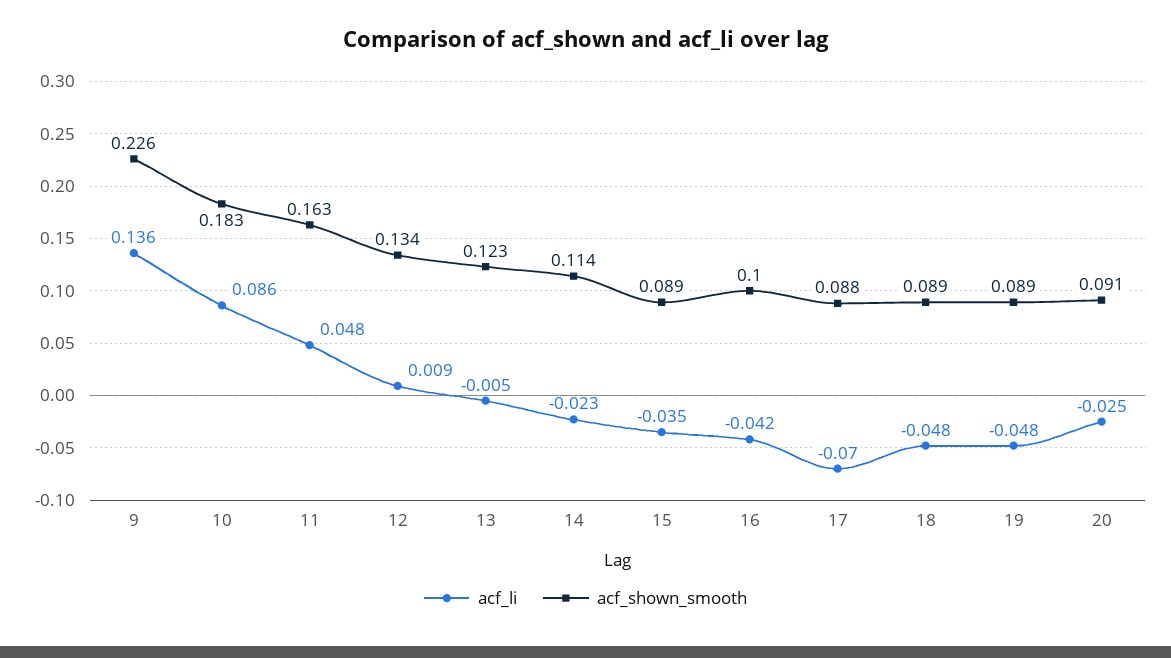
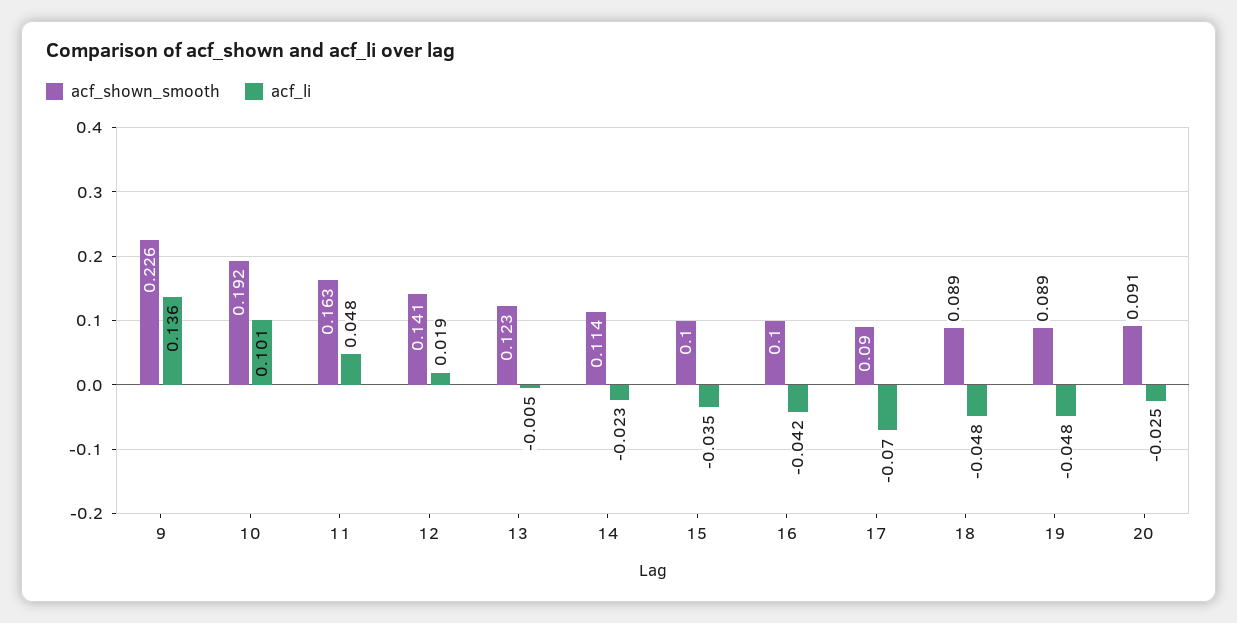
acf_li, 10: 0.086 -> 0.101
acf_shown_smooth, 10: 0.183 -> 0.192
acf_li, 12: 0.009 -> 0.019
acf_shown_smooth, 12: 0.134 -> 0.141
acf_shown_smooth, 15: 0.089 -> 0.1
acf_shown_smooth, 17: 0.088 -> 0.09

